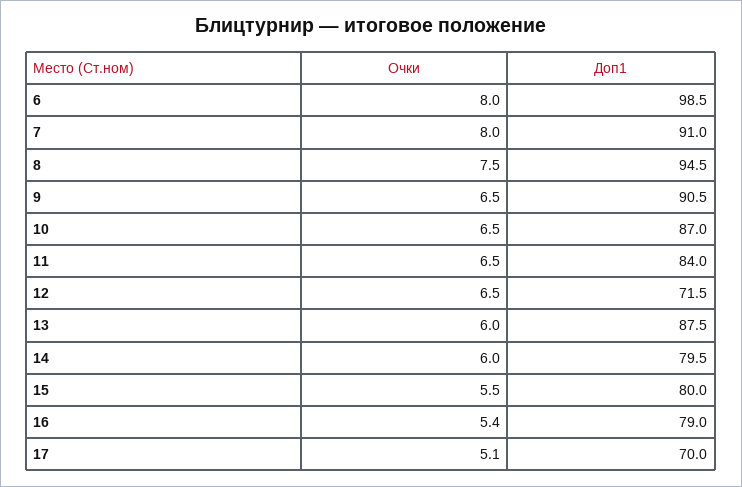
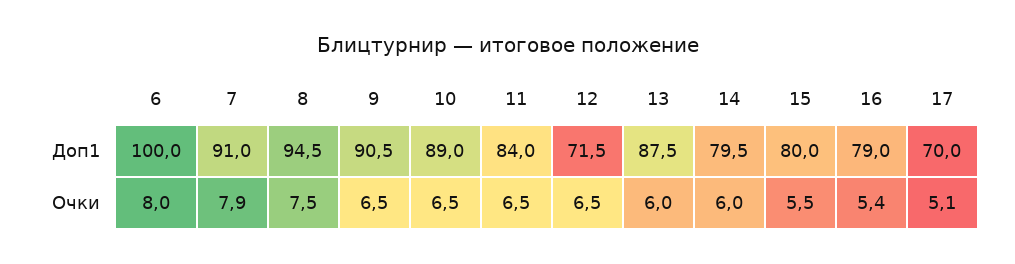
Доп1, 6: 98.5 -> 100
Очки, 7: 8 -> 7.9
Доп1, 10: 87 -> 89

